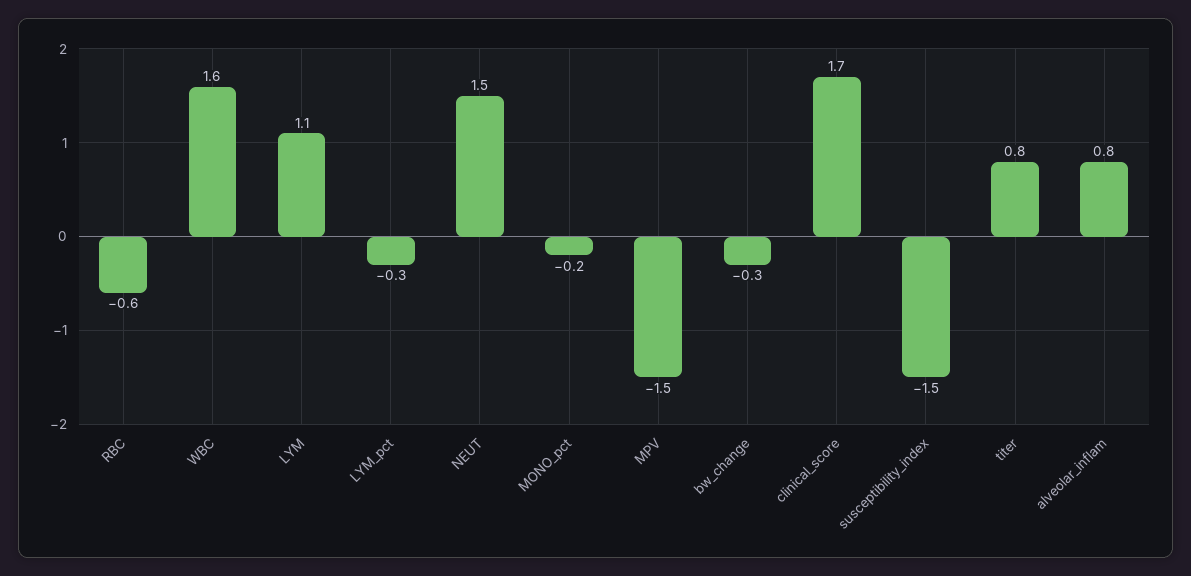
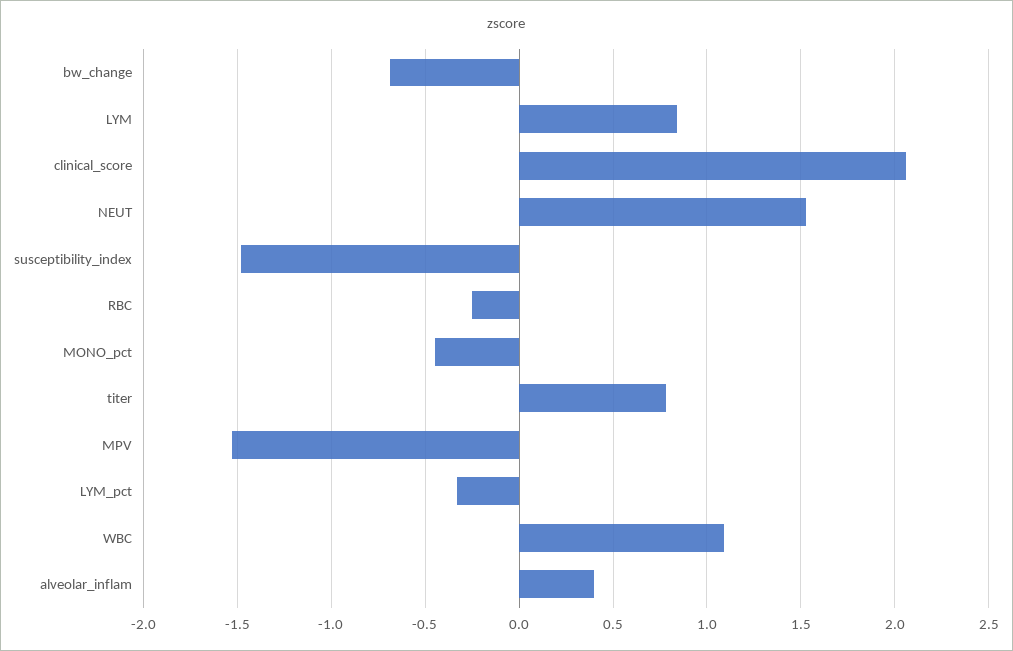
RBC: -0.6 -> -0.25
WBC: 1.6 -> 1.1
LYM: 1.1 -> 0.85
MONO_pct: -0.2 -> -0.45
bw_change: -0.3 -> -0.7
clinical_score: 1.7 -> 2.05
alveolar_inflam: 0.8 -> 0.4

